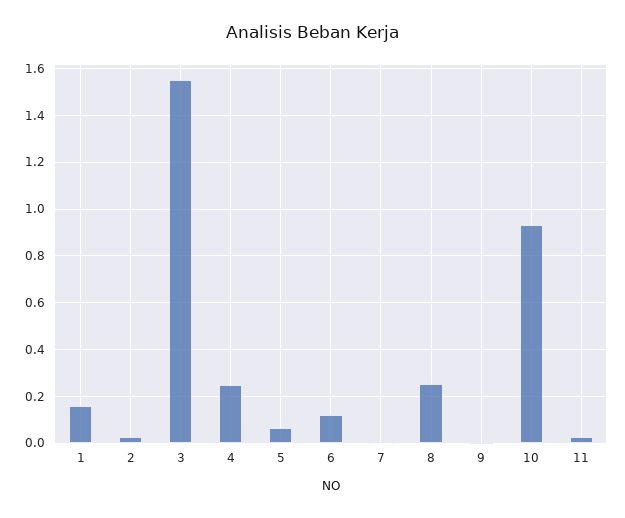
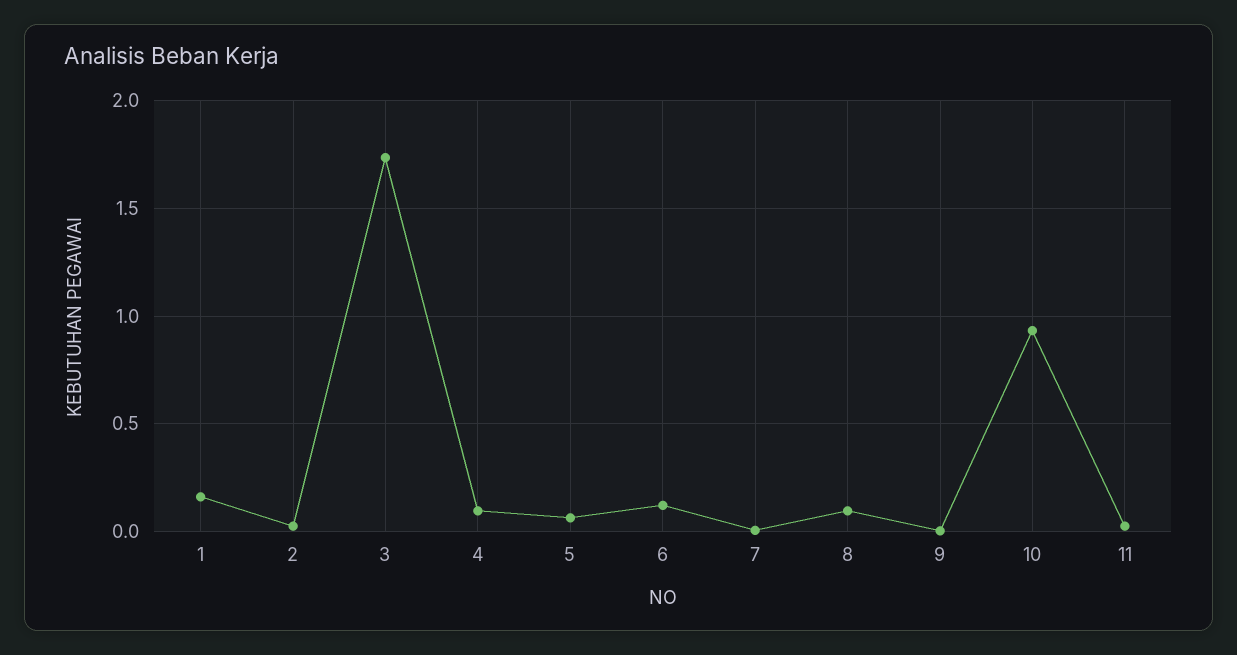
3: 1.55 -> 1.75
4: 0.25 -> 0.1
8: 0.25 -> 0.1

